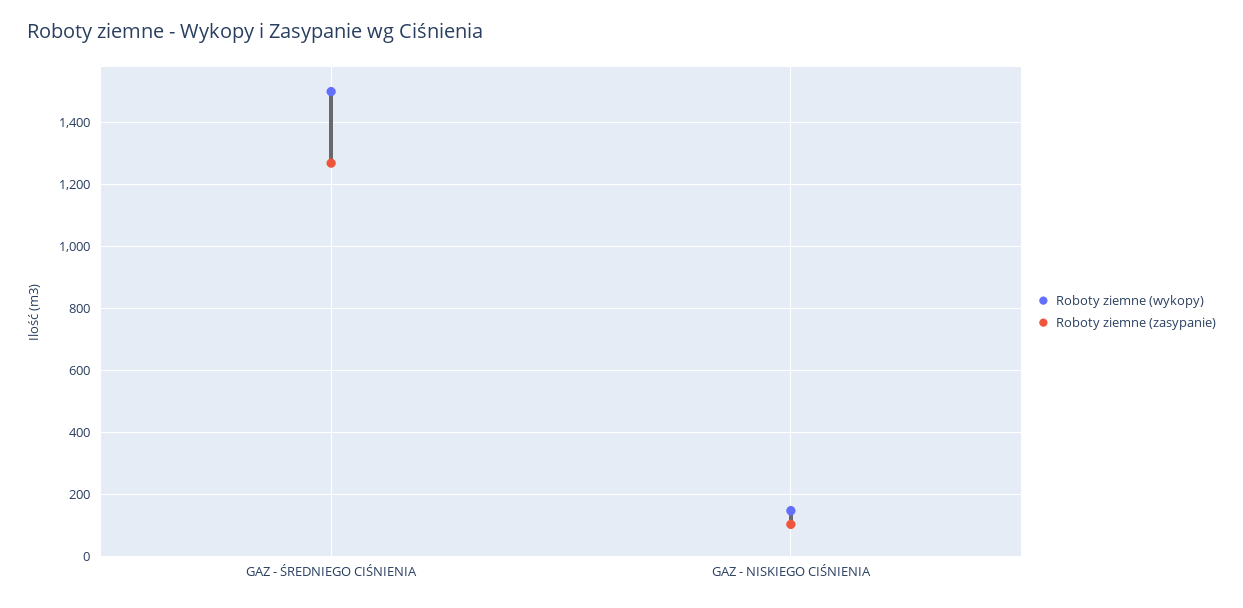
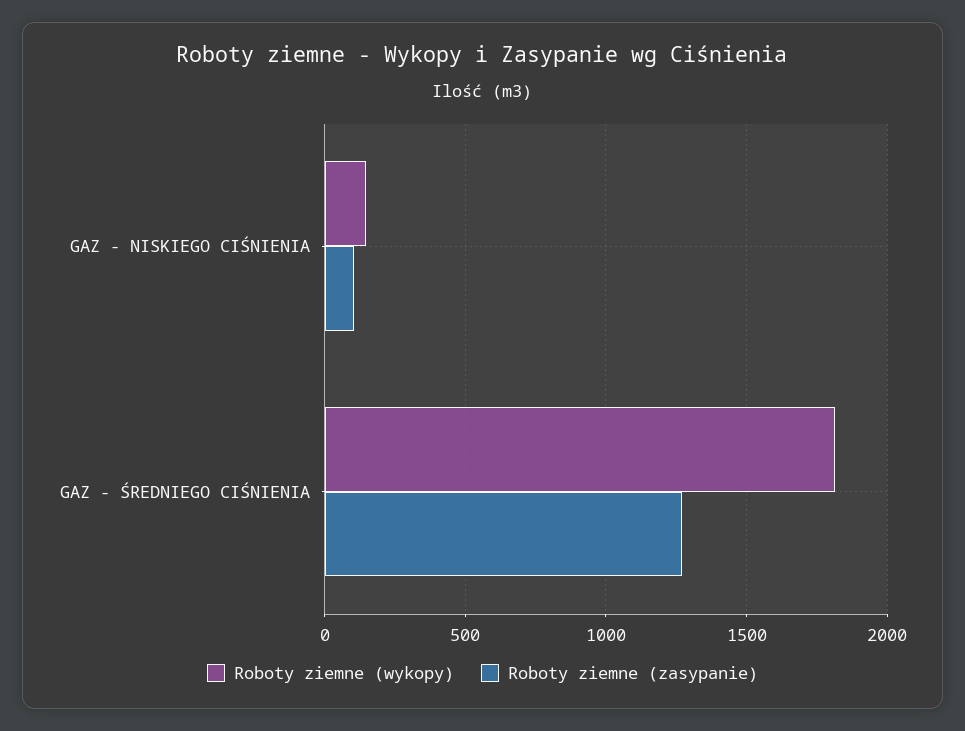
Roboty ziemne (wykopy), GAZ - ŚREDNIEGO CIŚNIENIA: 1500 -> 1800

